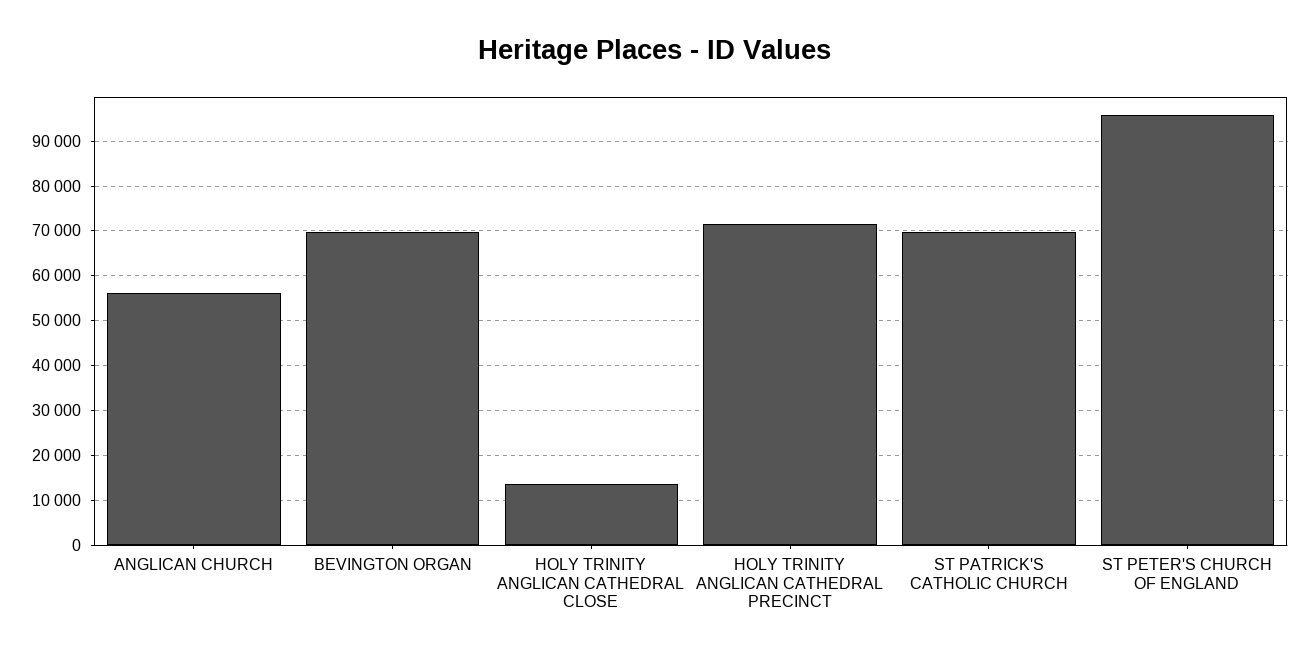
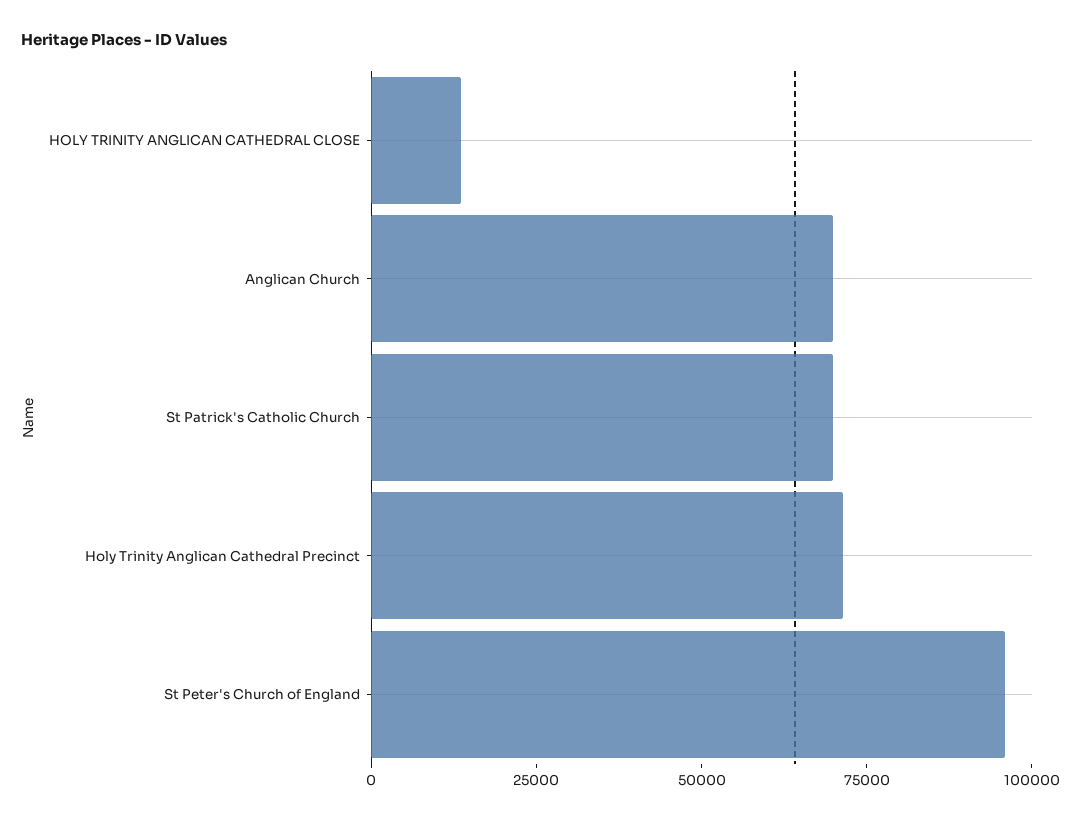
ANGLICAN CHURCH: 56000 -> 70000
BEVINGTON ORGAN: 70000 -> none

